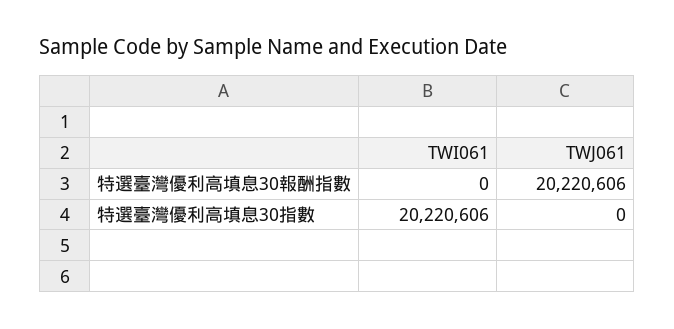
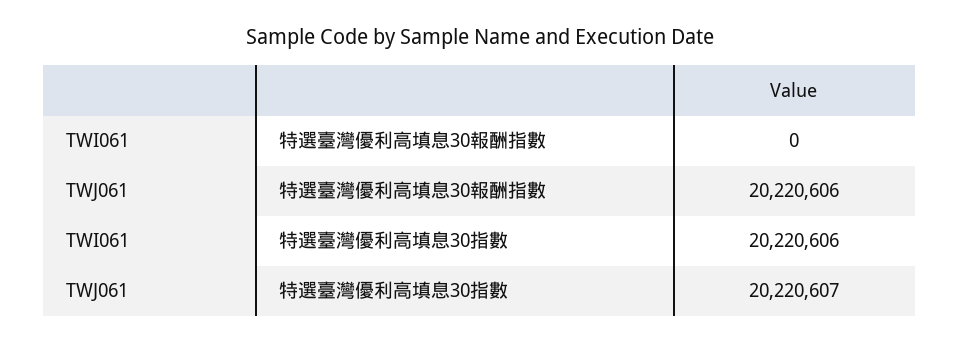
TWJ061, 特選臺灣優利高填息30指數: 0 -> 20220607

